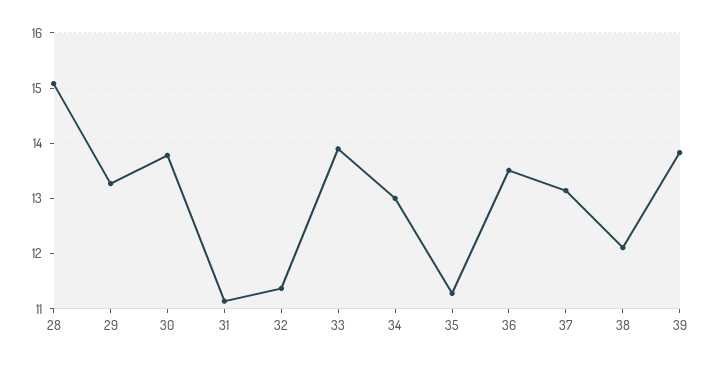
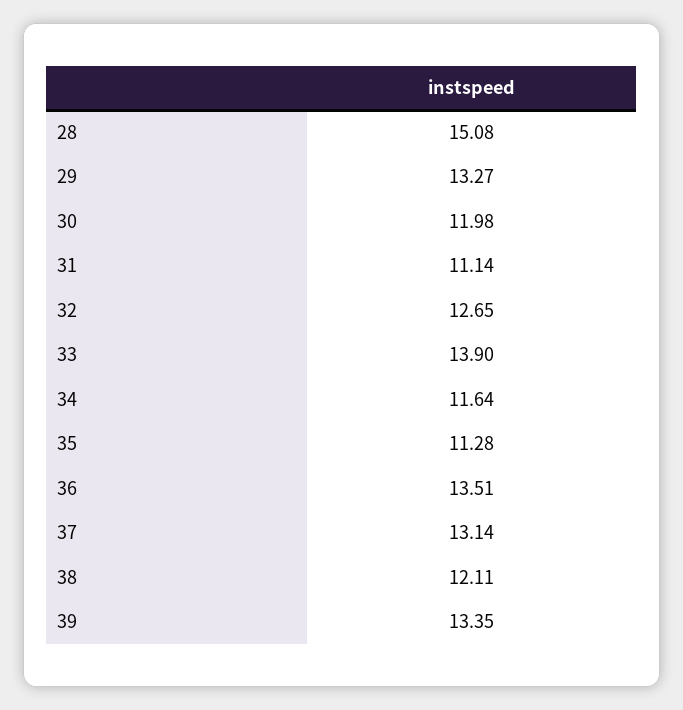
30: 13.8 -> 11.98
32: 11.4 -> 12.65
34: 13 -> 11.64
39: 13.8 -> 13.35

